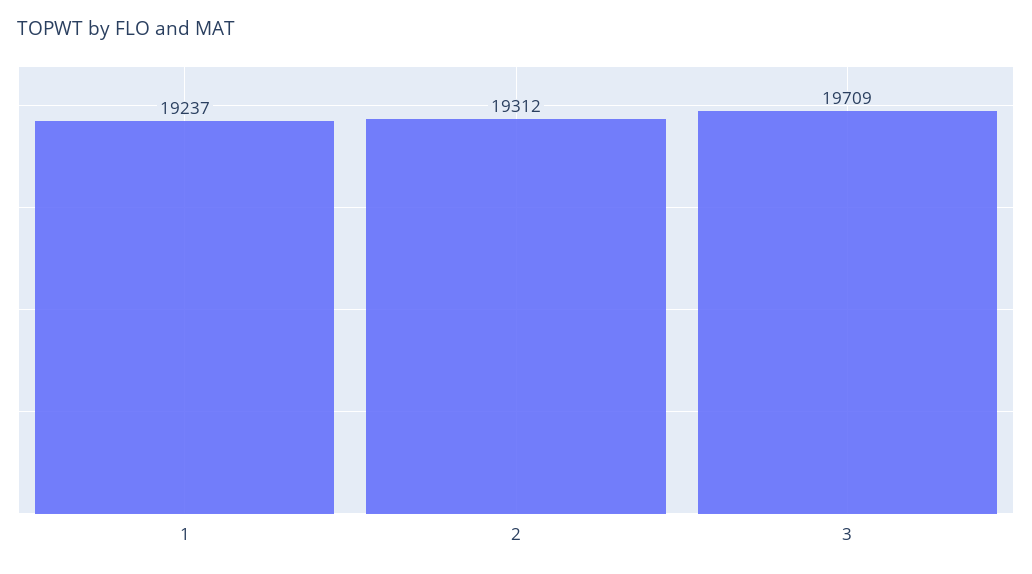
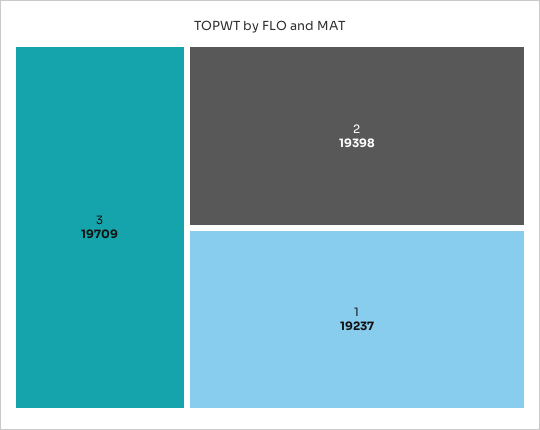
2: 19312 -> 19398

